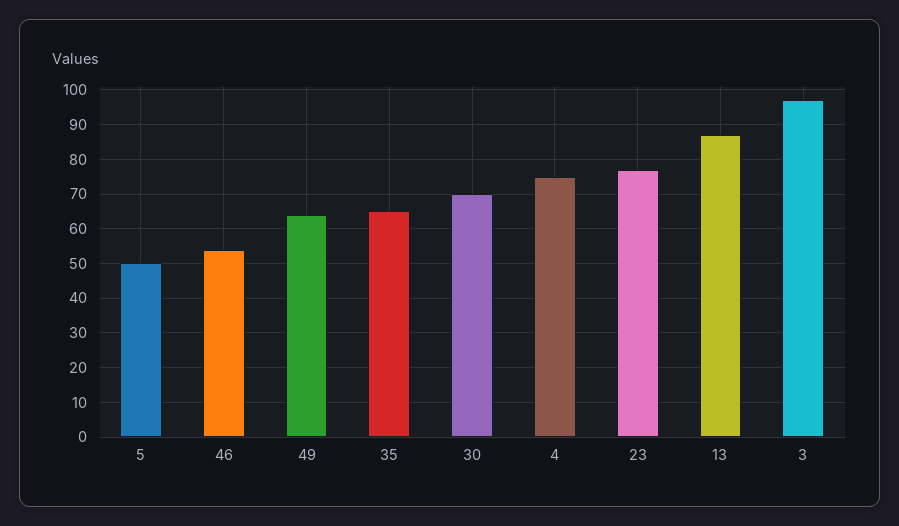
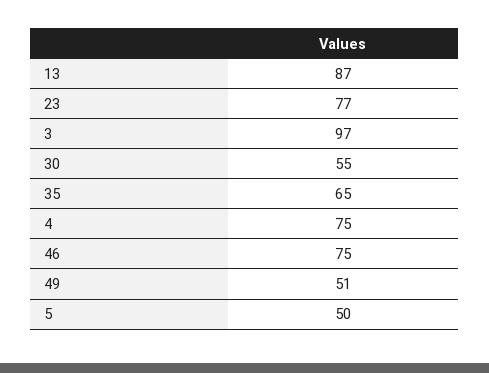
46: 55 -> 75
49: 65 -> 51
30: 70 -> 55

